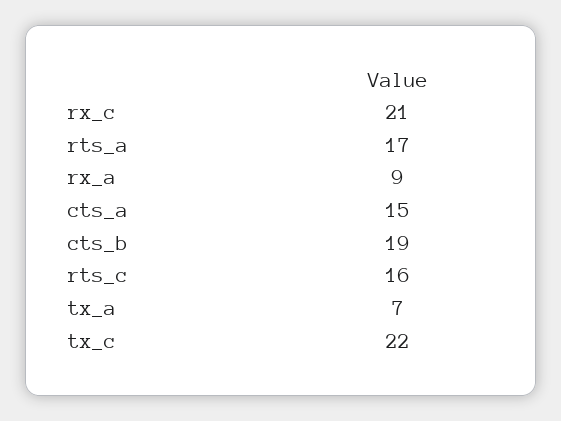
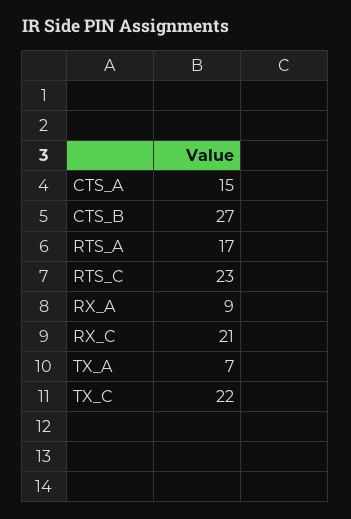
cts_b: 19 -> 27
rts_c: 16 -> 23

